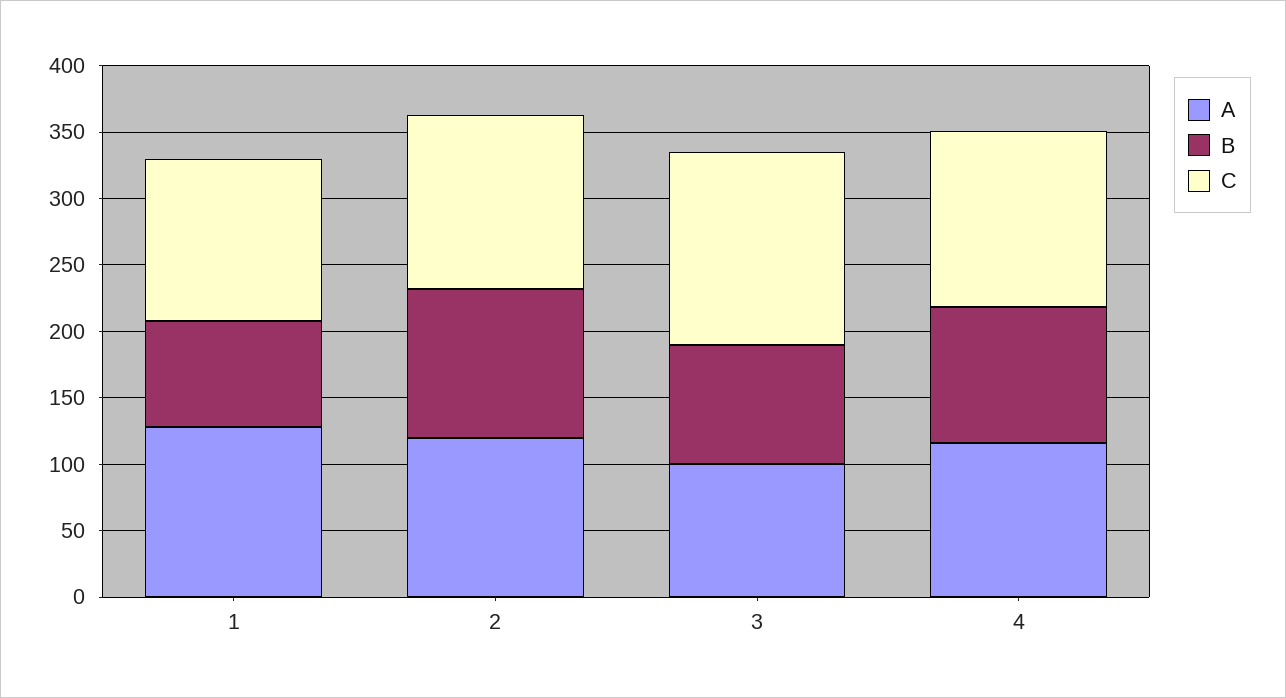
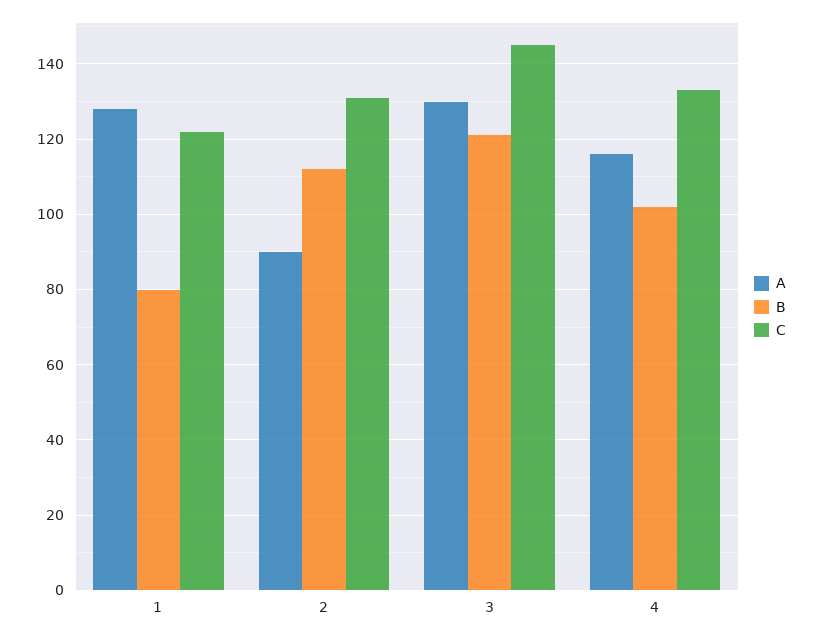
A, 2: 120 -> 90
A, 3: 100 -> 130
B, 3: 90 -> 120

